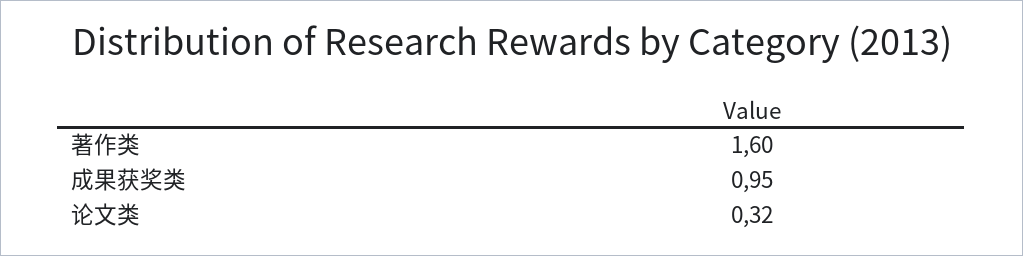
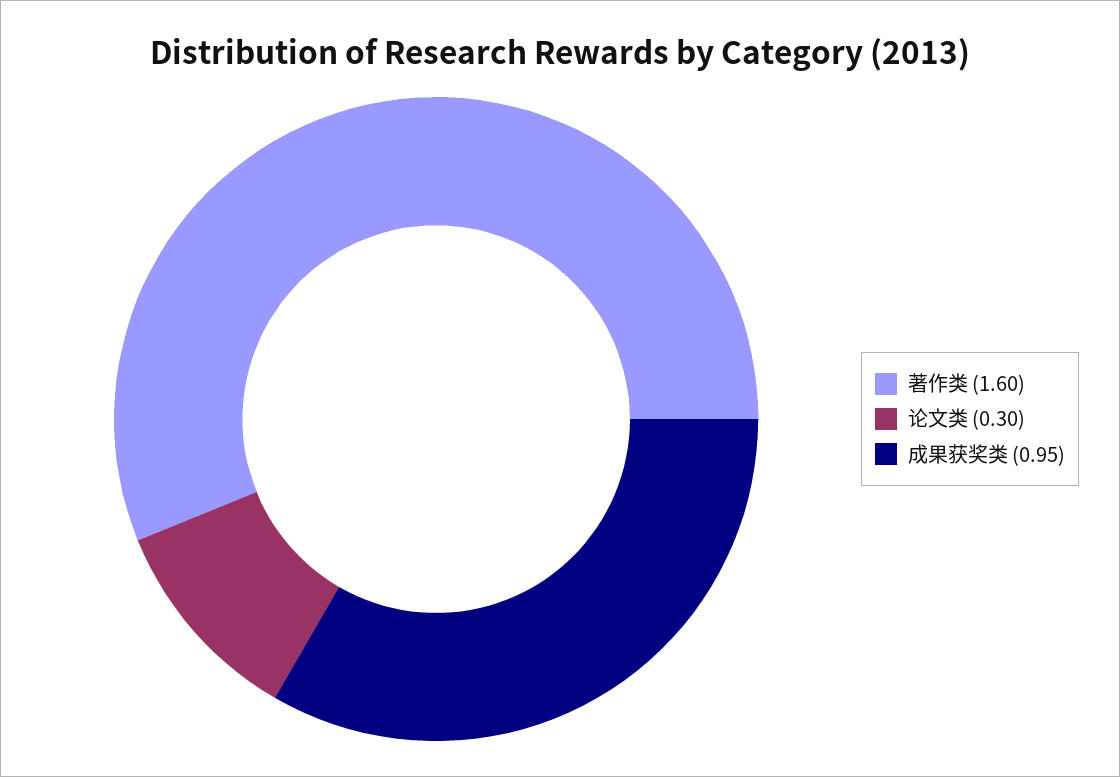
论文类: 0.32 -> 0.3

